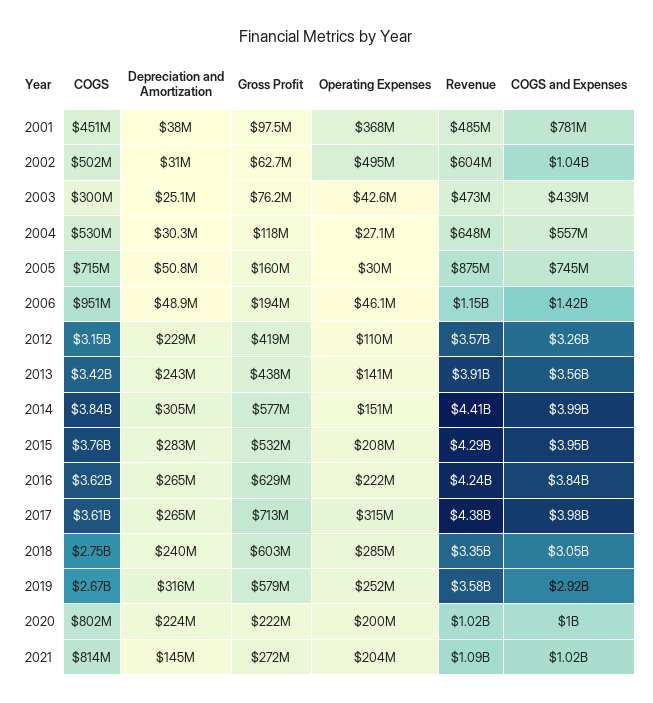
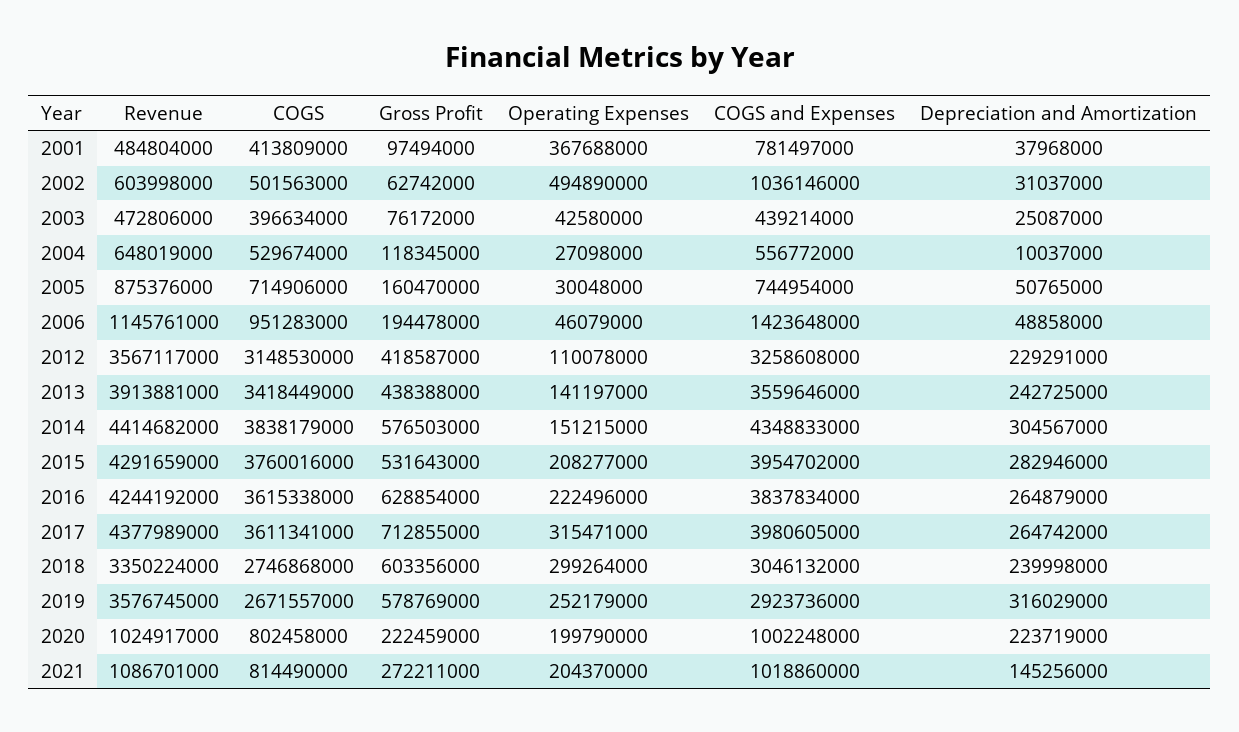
COGS, 2001: 451000000 -> 413809000
COGS, 2003: 300000000 -> 396634000
Depreciation and Amortization, 2004: 30300000 -> 10037000
COGS and Expenses, 2014: 3990000000 -> 4348833000
Operating Expenses, 2018: 285000000 -> 299264000

